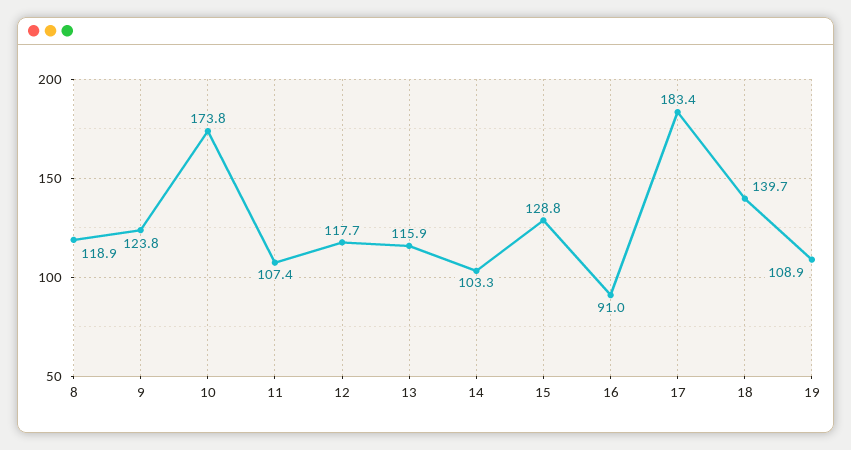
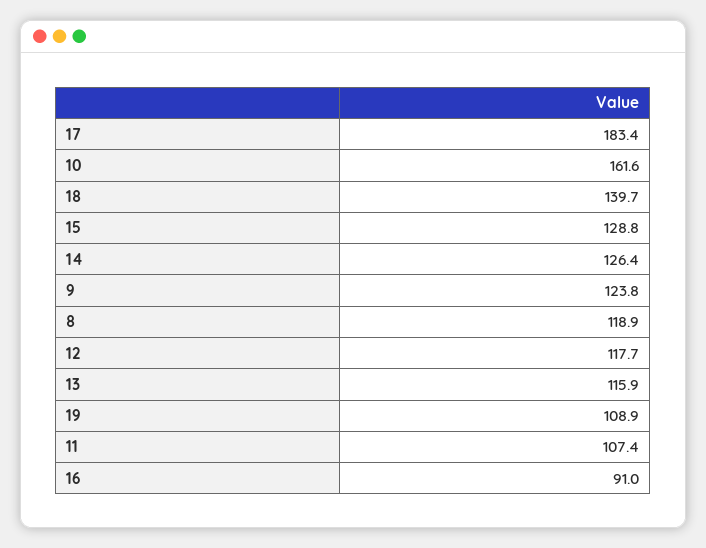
10: 173.8 -> 161.6
14: 103.3 -> 126.4

